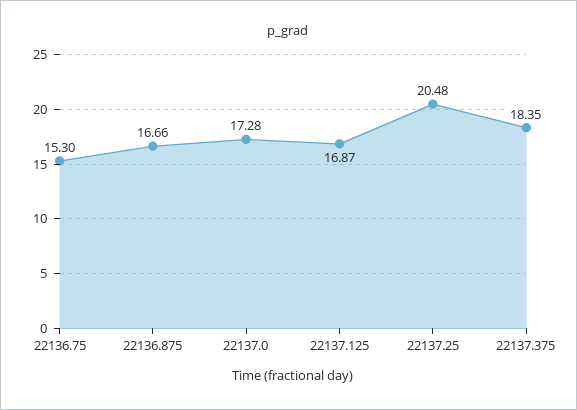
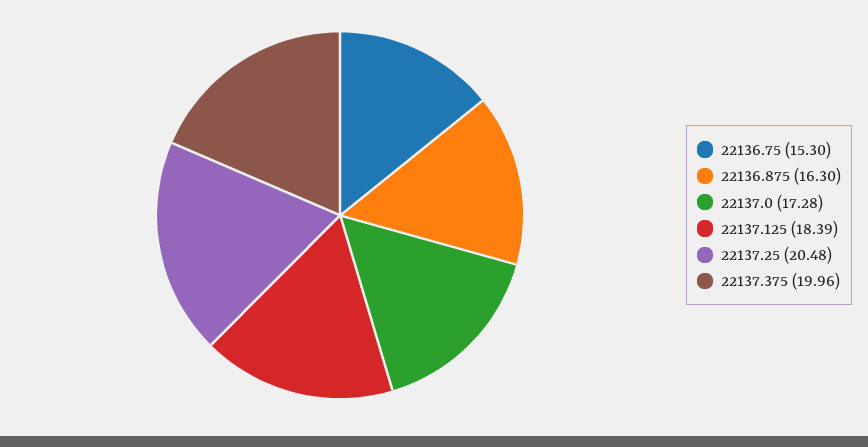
22136.875: 16.66 -> 16.3
22137.125: 16.87 -> 18.39
22137.375: 18.35 -> 19.96

